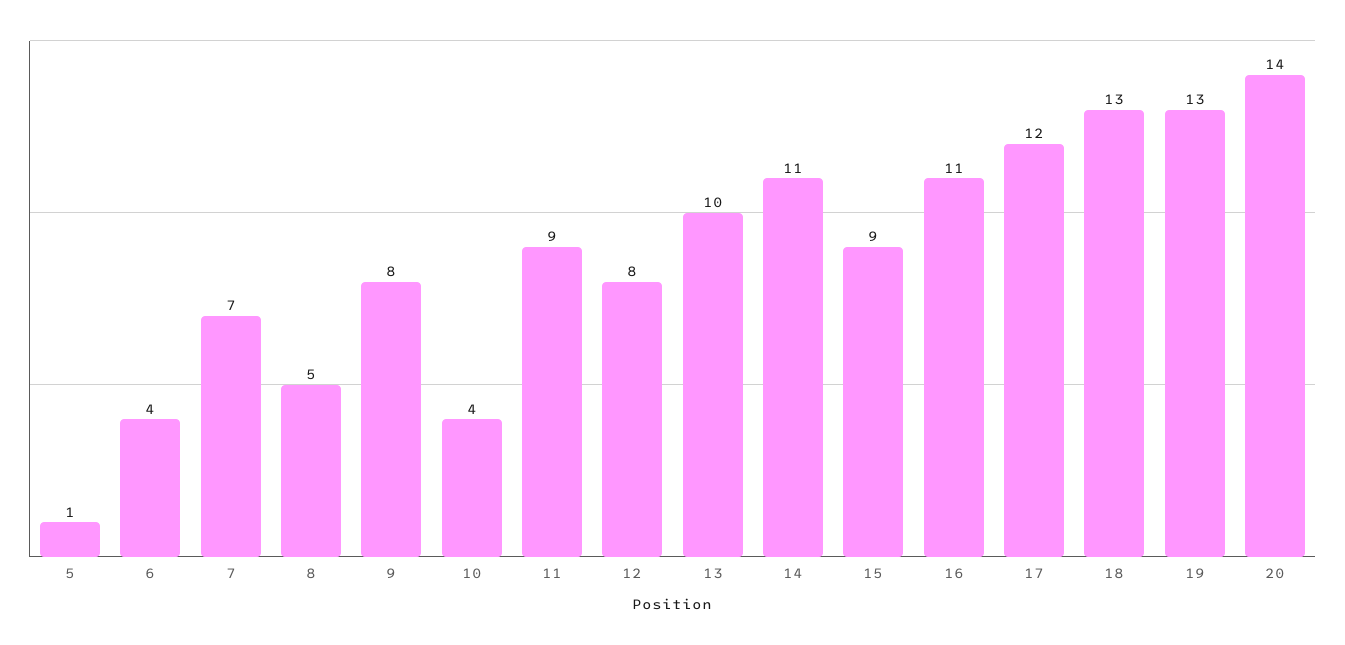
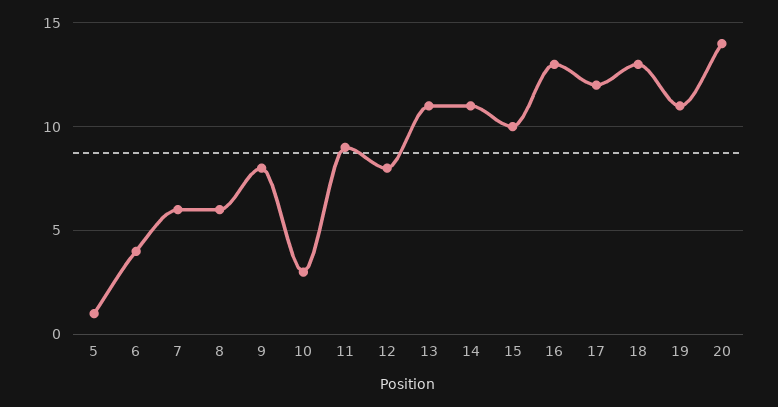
7: 7 -> 6
8: 5 -> 6
10: 4 -> 3
13: 10 -> 11
15: 9 -> 10
16: 11 -> 13
19: 13 -> 11

